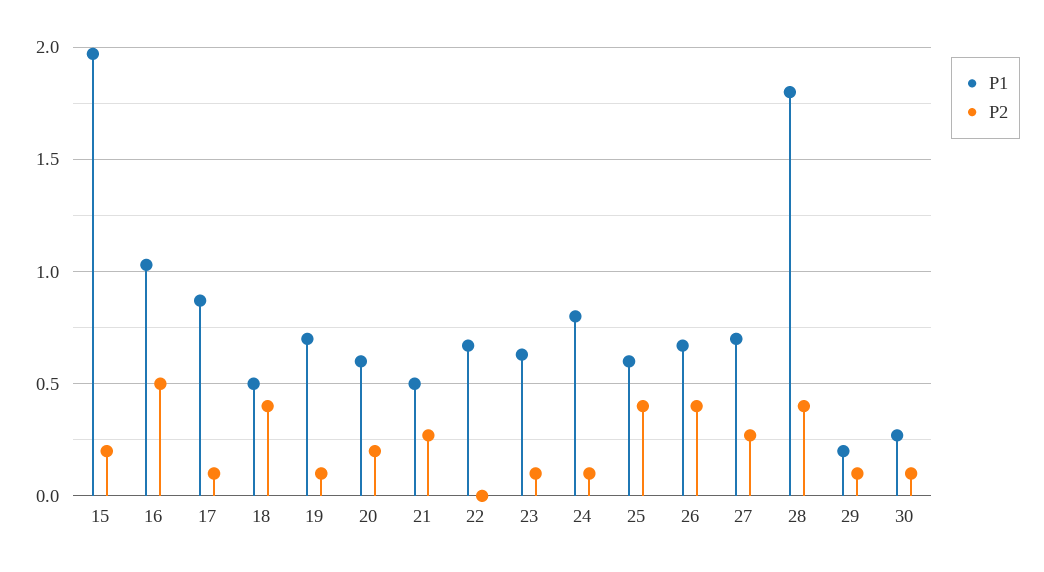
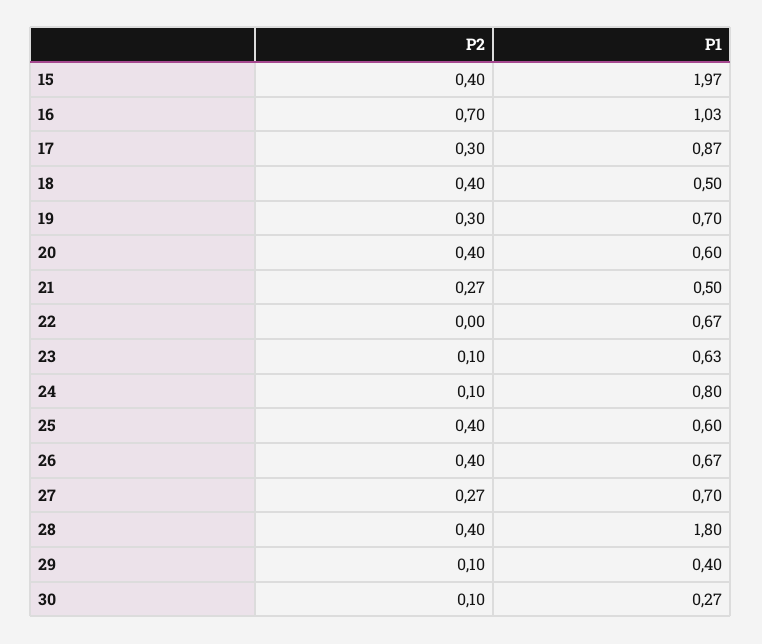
P2, 15: 0.2 -> 0.4
P2, 16: 0.5 -> 0.7
P2, 17: 0.1 -> 0.3
P2, 19: 0.1 -> 0.3
P2, 20: 0.2 -> 0.4
P1, 29: 0.2 -> 0.4

